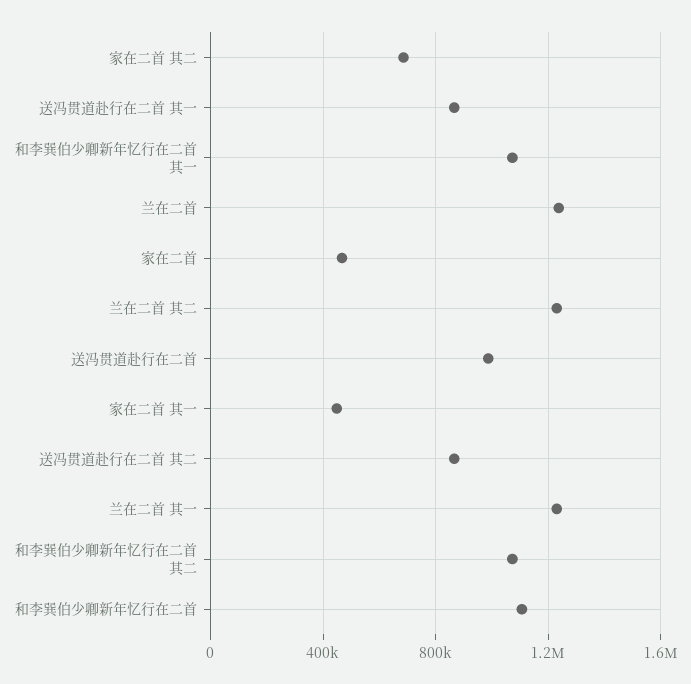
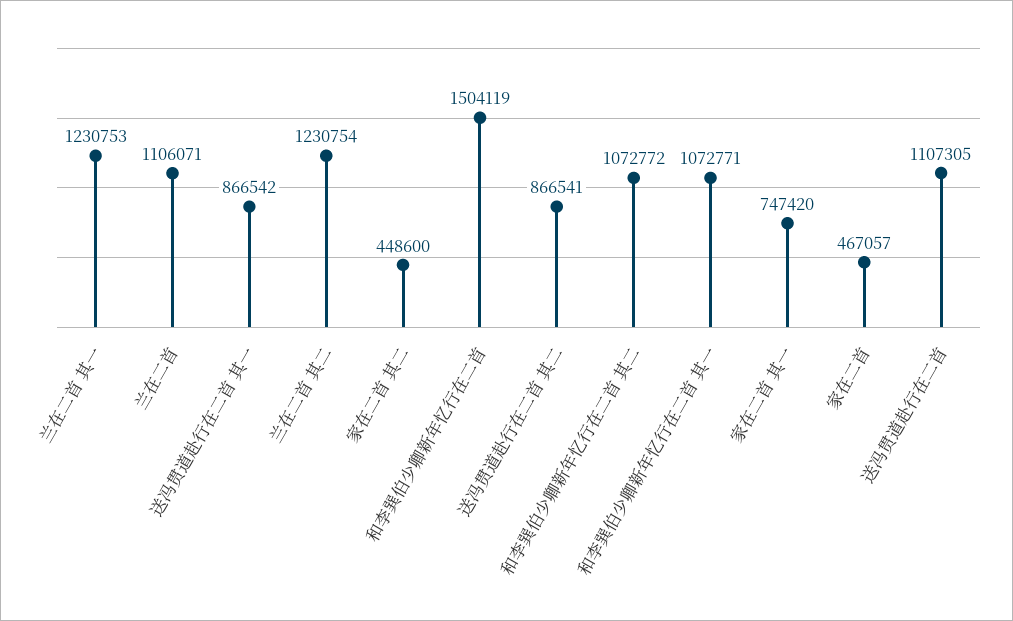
家在二首 其二: 700000 -> 448600
兰在二首: 1250000 -> 1106071
送冯贯道赴行在二首: 1000000 -> 1107305
家在二首 其一: 450000 -> 747420
和李巽伯少卿新年忆行在二首: 1100000 -> 1504119

